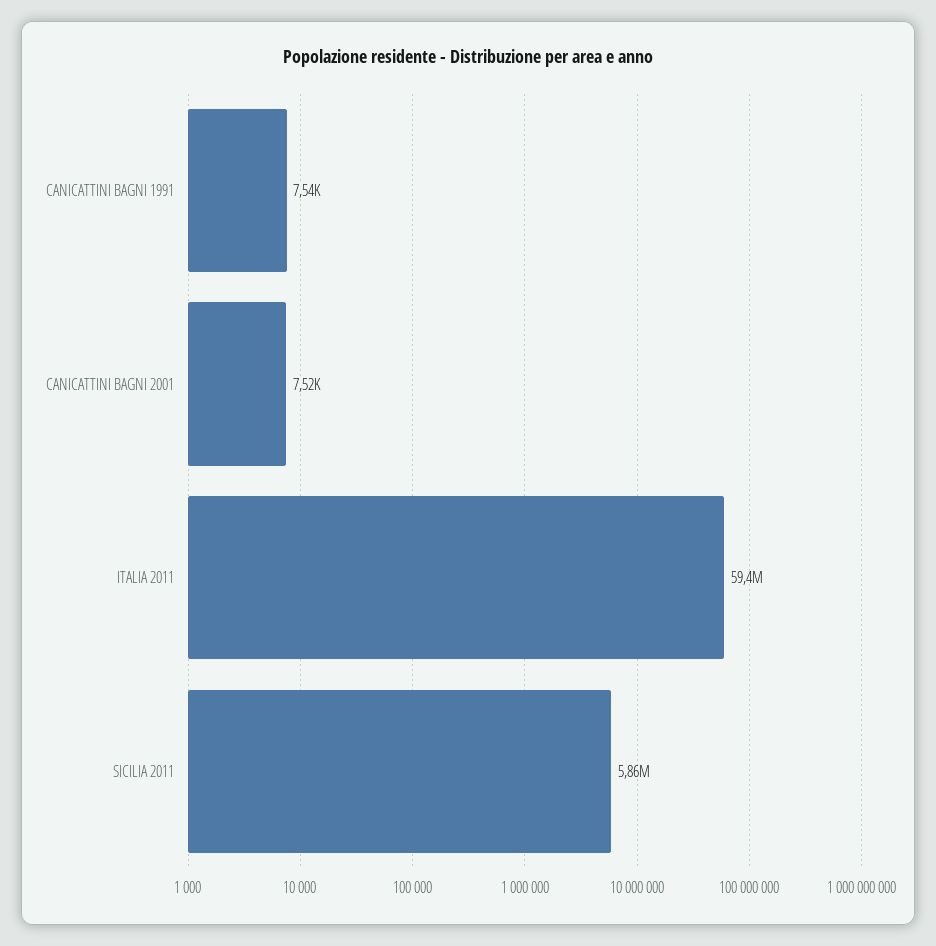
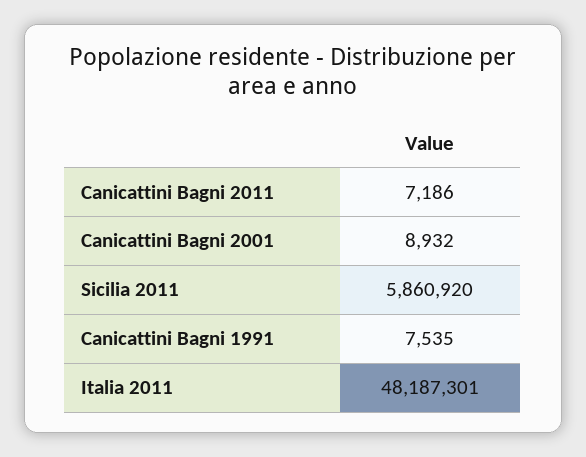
CANICATTINI BAGNI 2001: 7520 -> 8932
ITALIA 2011: 59400000 -> 48187301
Canicattini Bagni 2011: none -> 7186

